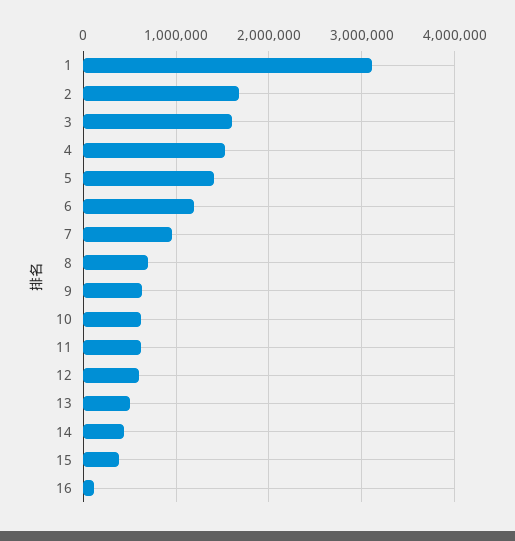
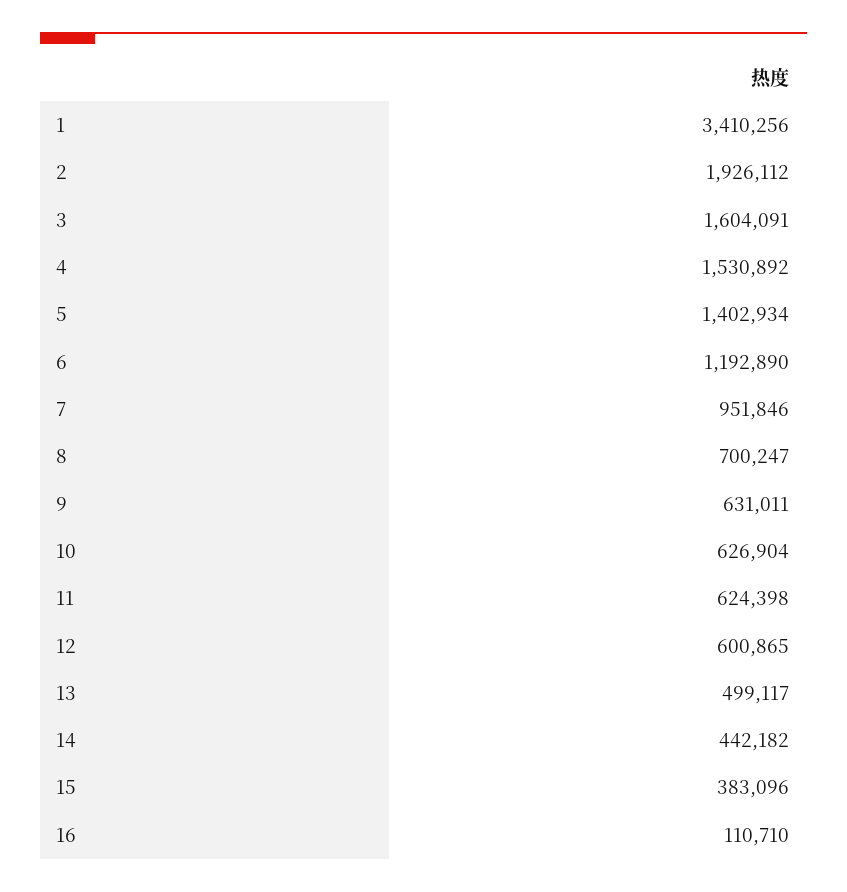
1: 3100000 -> 3410256
2: 1700000 -> 1926112

